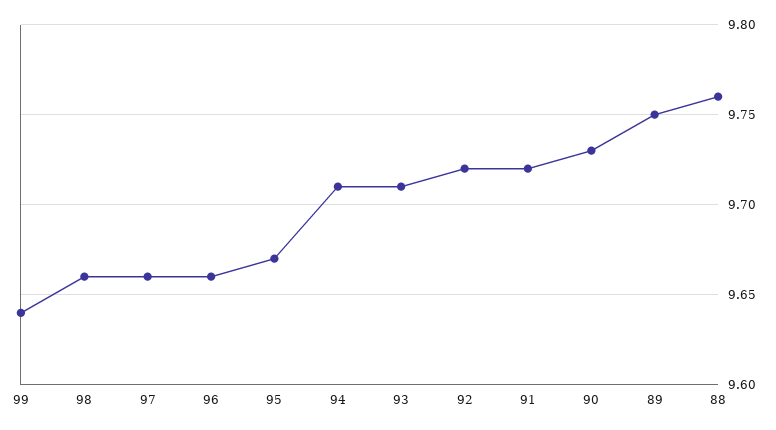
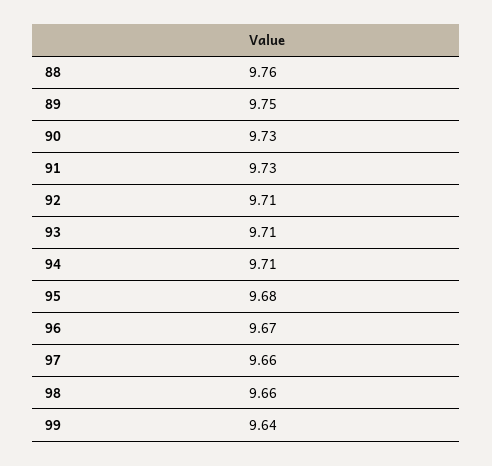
96: 9.66 -> 9.67
95: 9.67 -> 9.68
92: 9.72 -> 9.71
91: 9.72 -> 9.73

